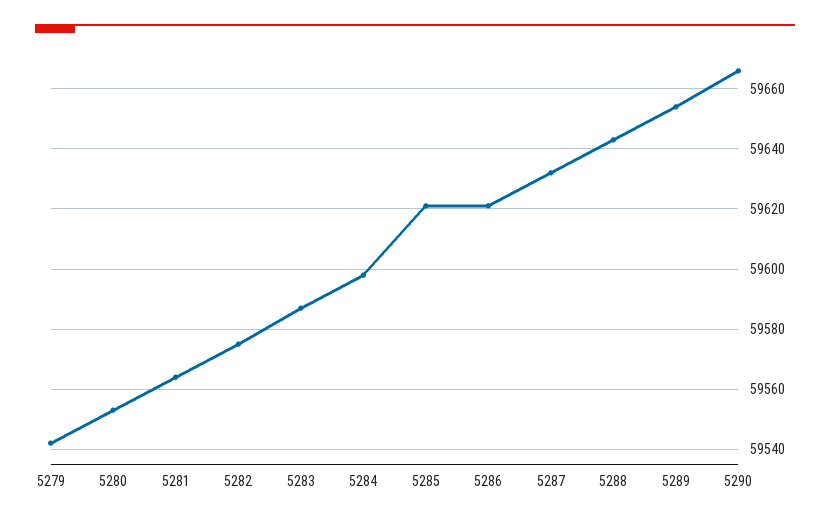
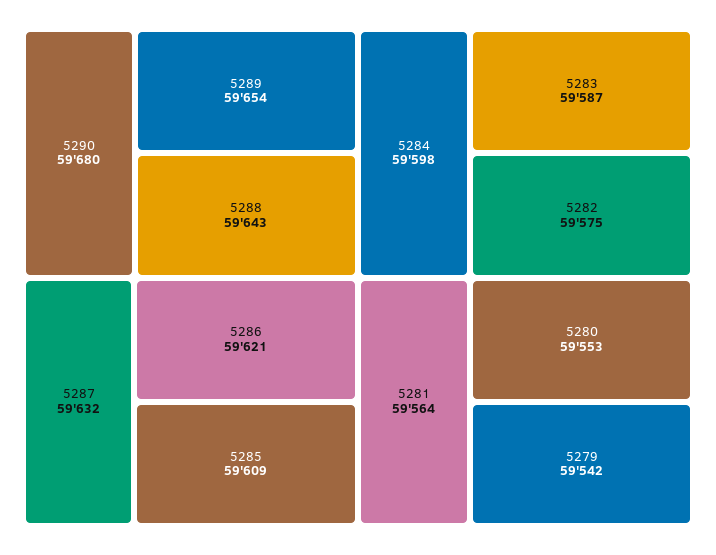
5285: 59620 -> 59609
5290: 59665 -> 59680

